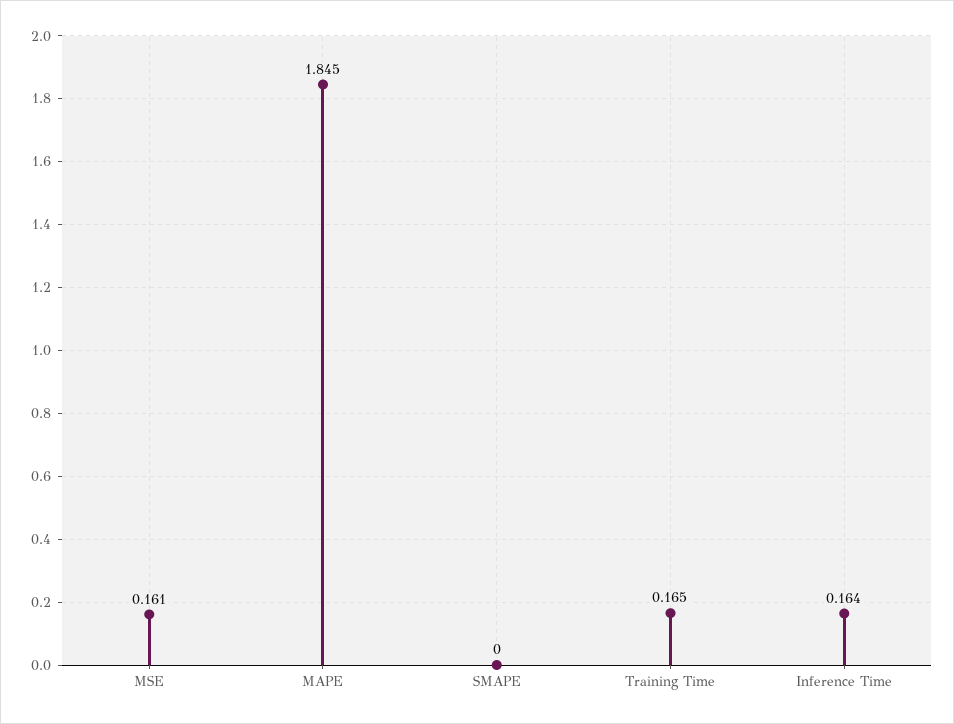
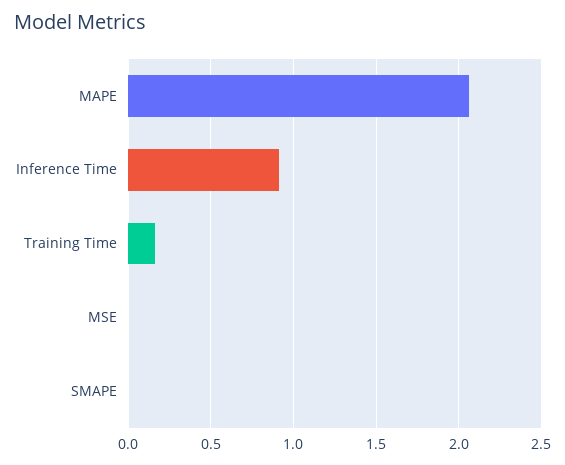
MSE: 0.161 -> 0
MAPE: 1.845 -> 2.05
Inference Time: 0.164 -> 0.9

